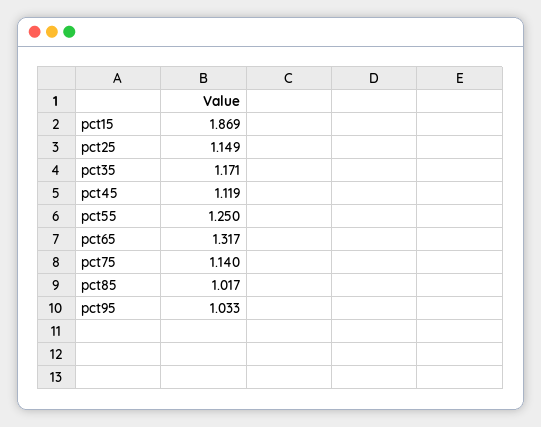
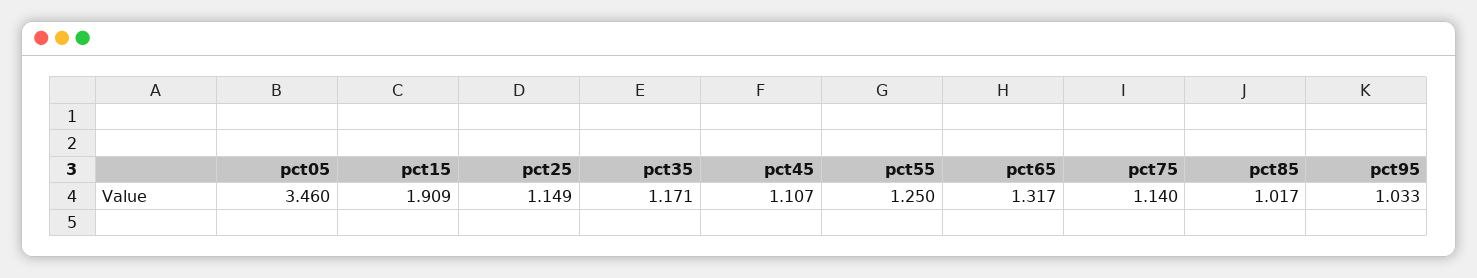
pct15: 1.869 -> 1.909
pct45: 1.119 -> 1.107
pct05: none -> 3.46

